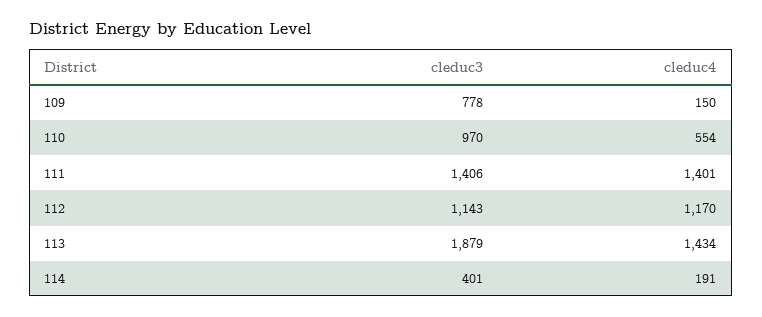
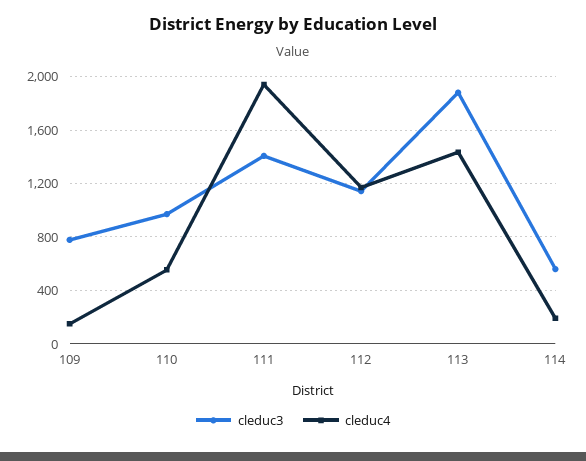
cleduc4, 111: 1401 -> 1950
cleduc3, 114: 401 -> 550

